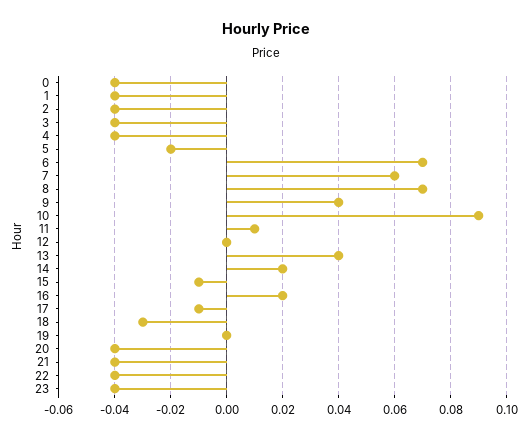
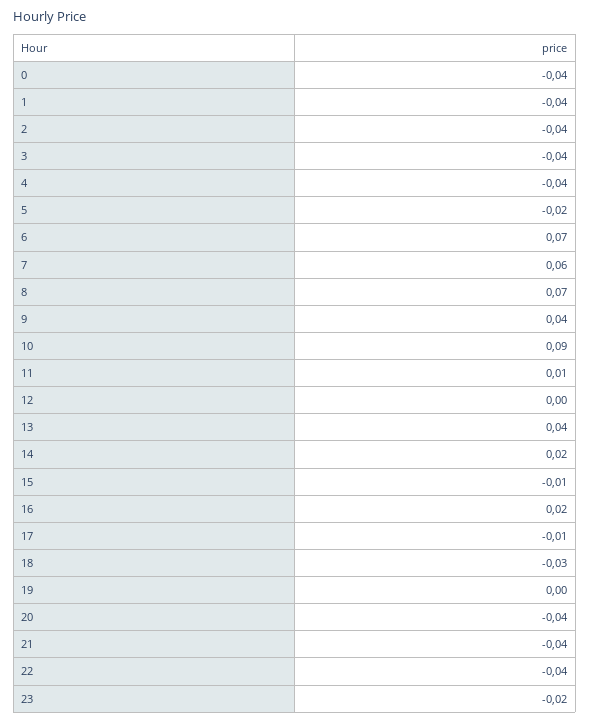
23: -0.04 -> -0.02

